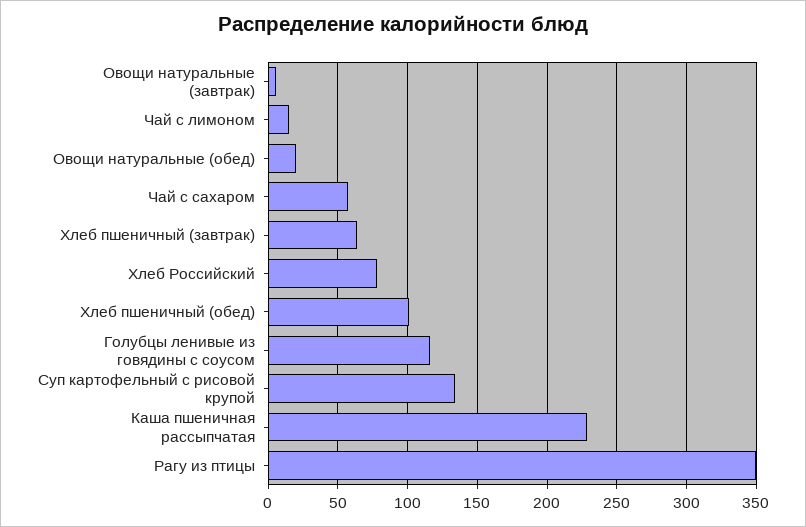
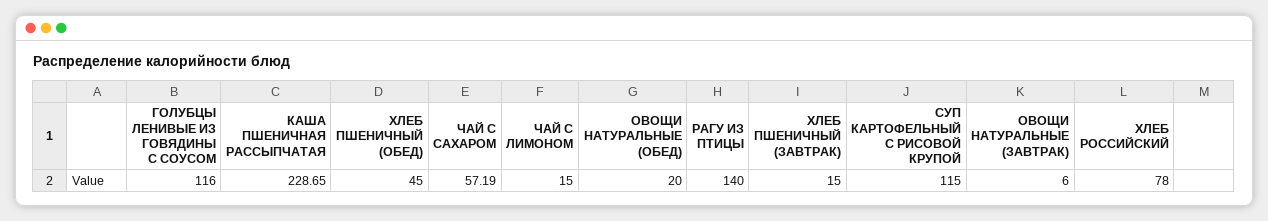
Хлеб пшеничный (завтрак): 65 -> 15
Хлеб пшеничный (обед): 100 -> 45
Суп картофельный с рисовой крупой: 135 -> 115
Рагу из птицы: 350 -> 140

